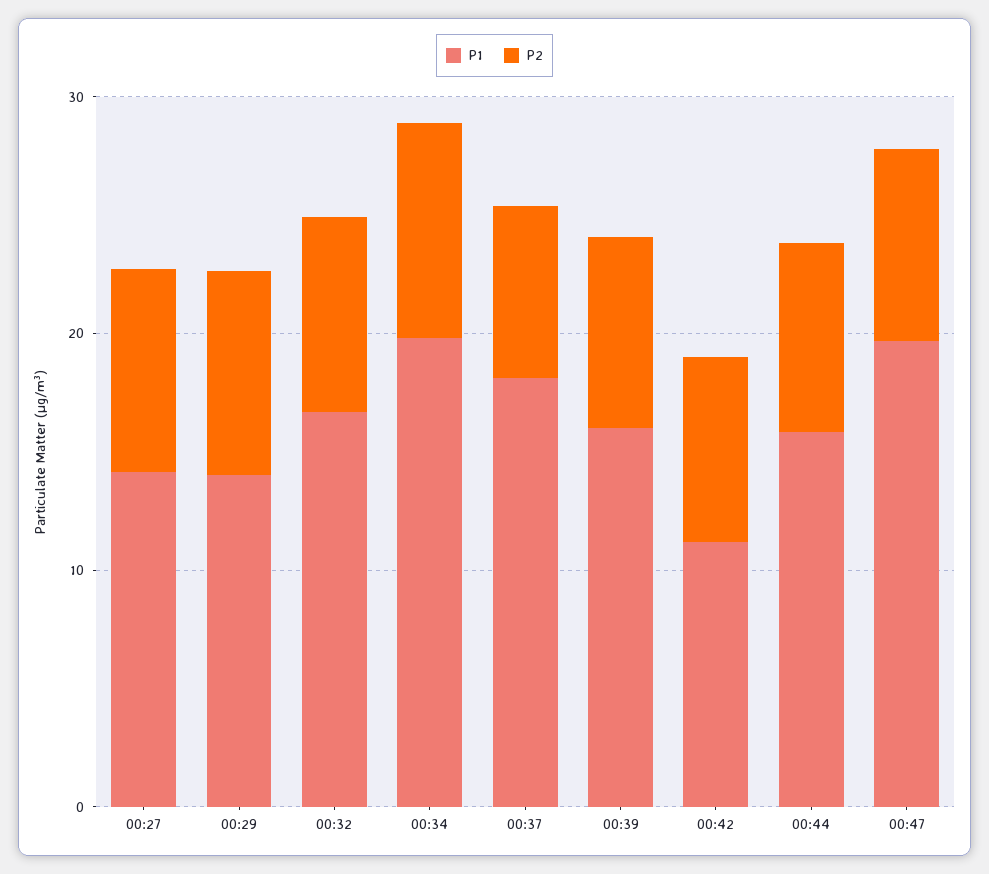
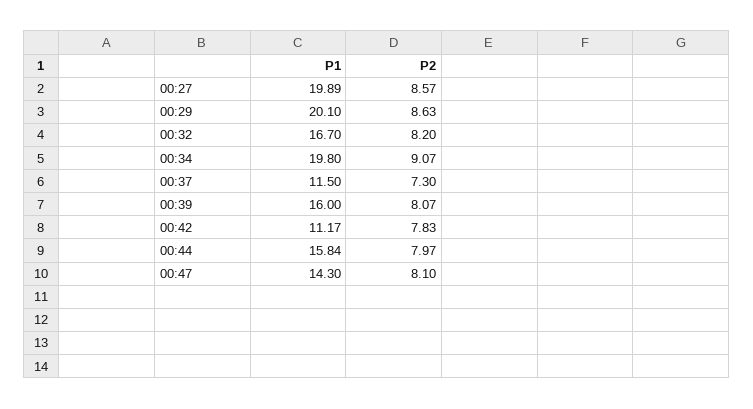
P1, 00:27: 14 -> 19.89
P1, 00:29: 14 -> 20.1
P1, 00:37: 18 -> 11.5
P1, 00:47: 20 -> 14.3

